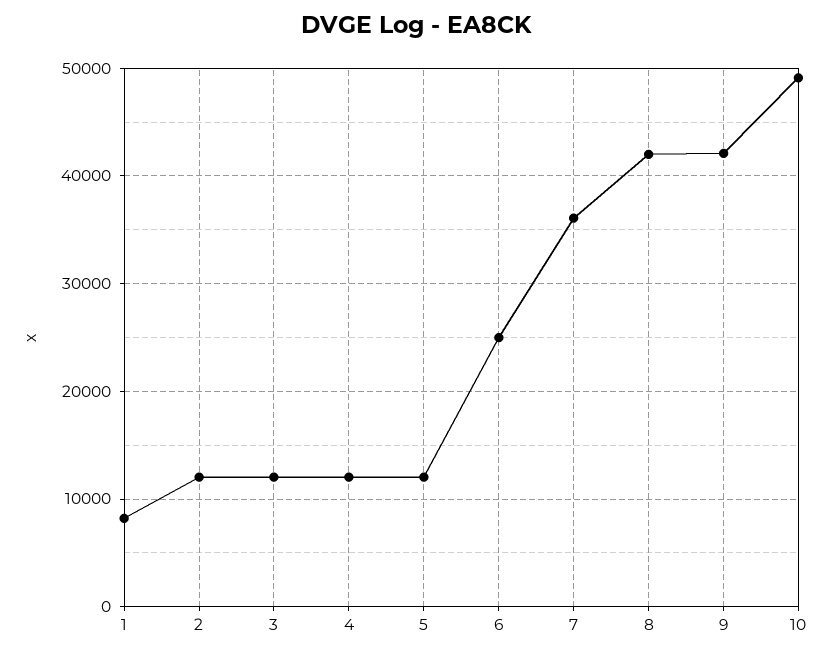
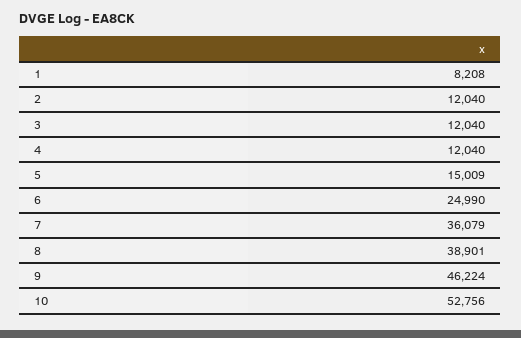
5: 12000 -> 15009
8: 42000 -> 38901
9: 42000 -> 46224
10: 49000 -> 52756

